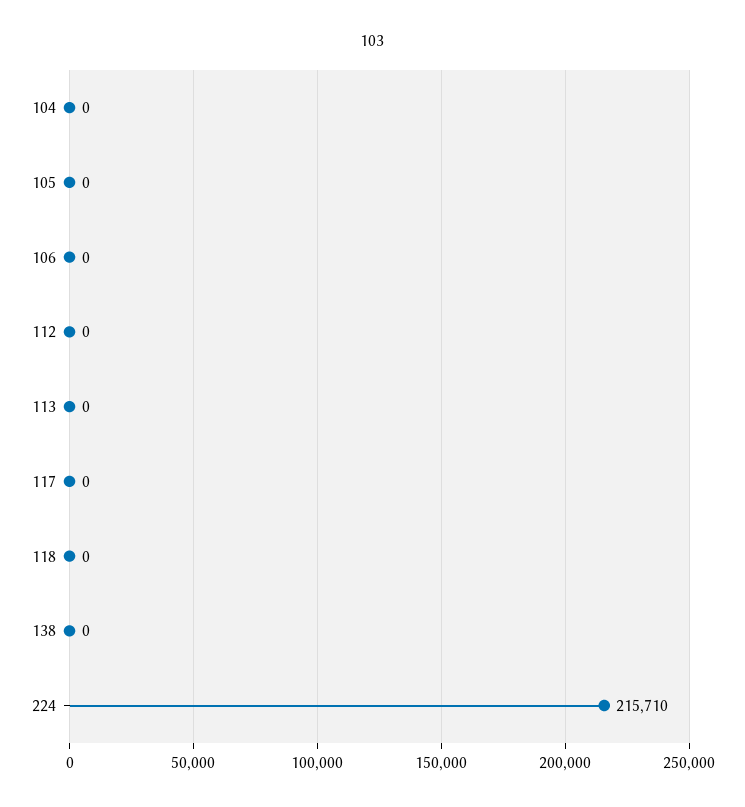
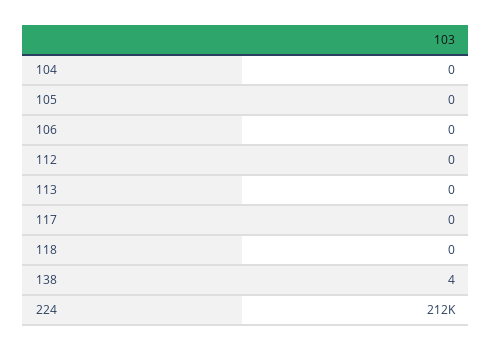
138: 0 -> 4
224: 215710 -> 212000

